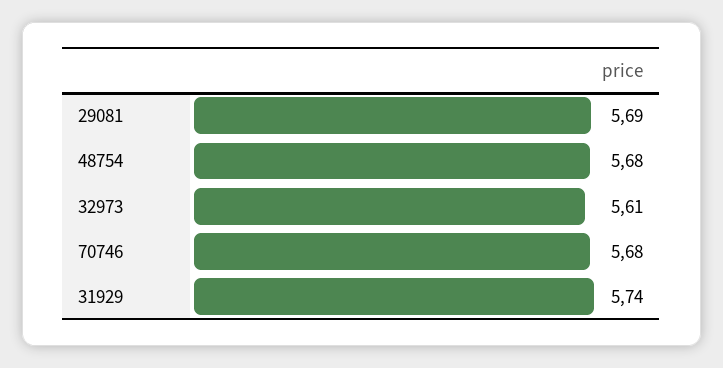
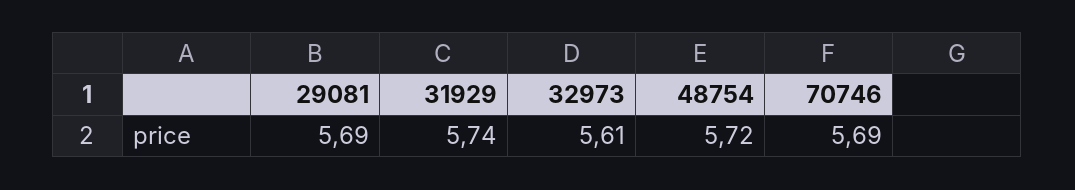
48754: 5.68 -> 5.72
70746: 5.68 -> 5.69

